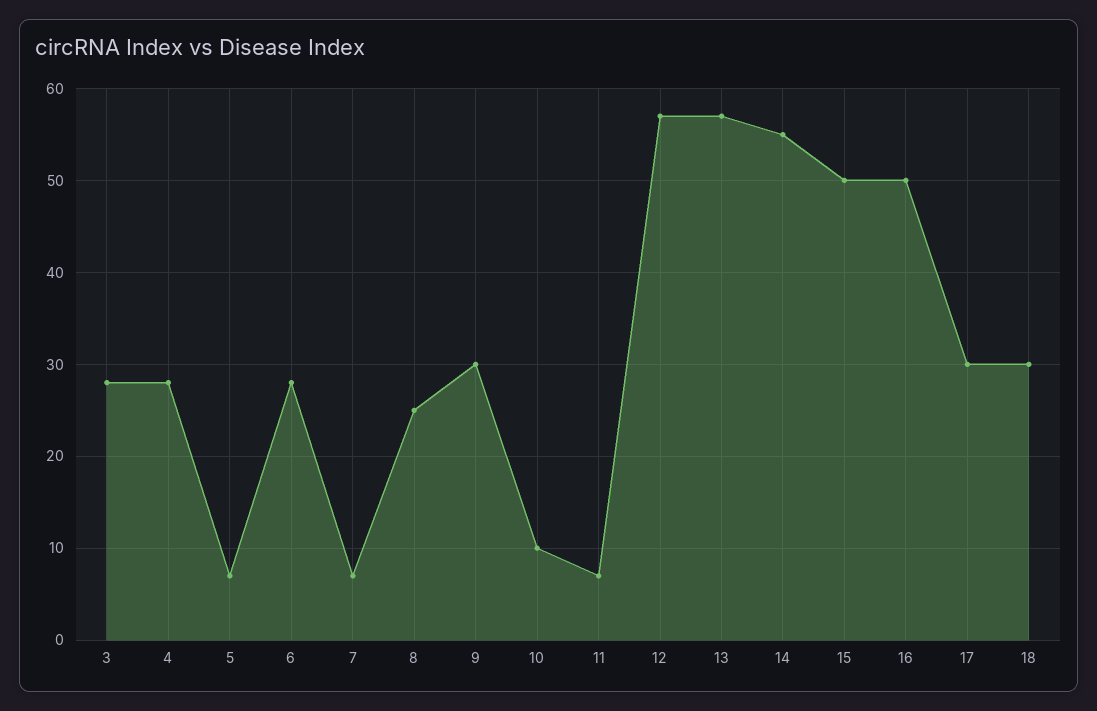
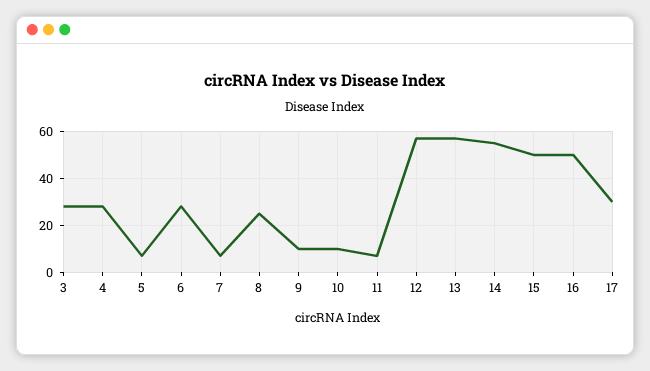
9: 30 -> 10
18: 30 -> none

